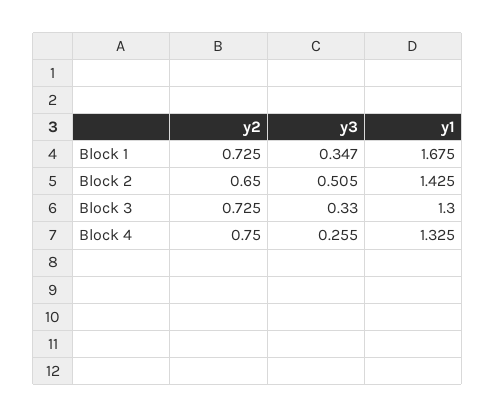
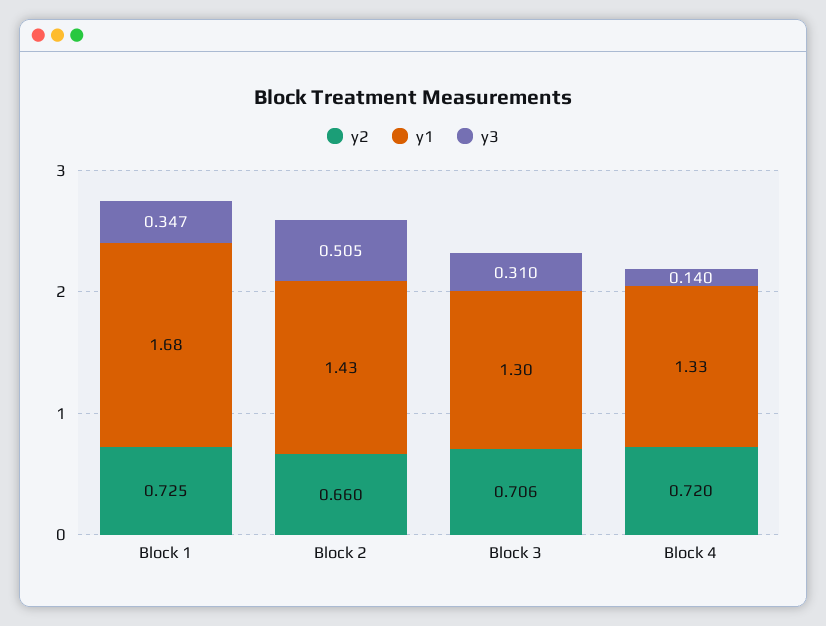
y2, Block 2: 0.65 -> 0.66
y2, Block 3: 0.725 -> 0.706
y3, Block 3: 0.33 -> 0.31
y2, Block 4: 0.75 -> 0.72
y3, Block 4: 0.255 -> 0.14

